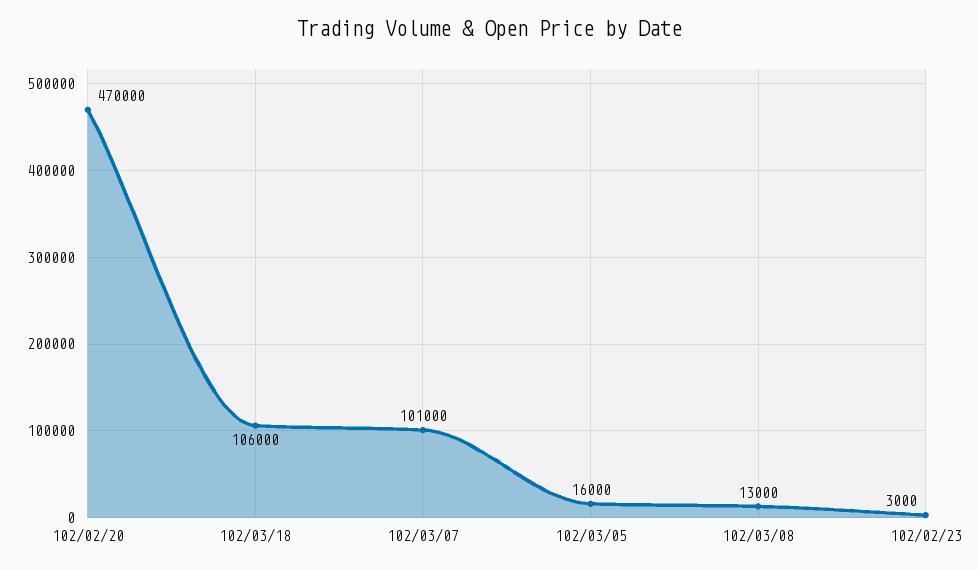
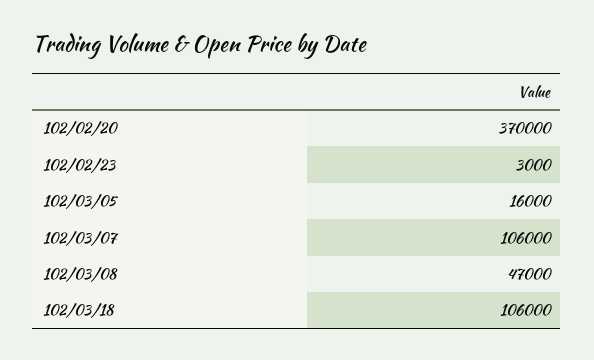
102/02/20: 470000 -> 370000
102/03/07: 101000 -> 106000
102/03/08: 13000 -> 47000

